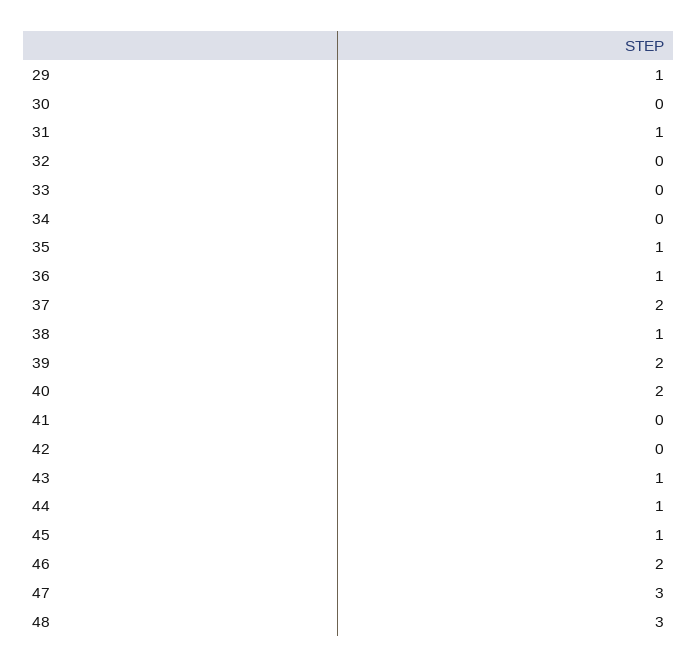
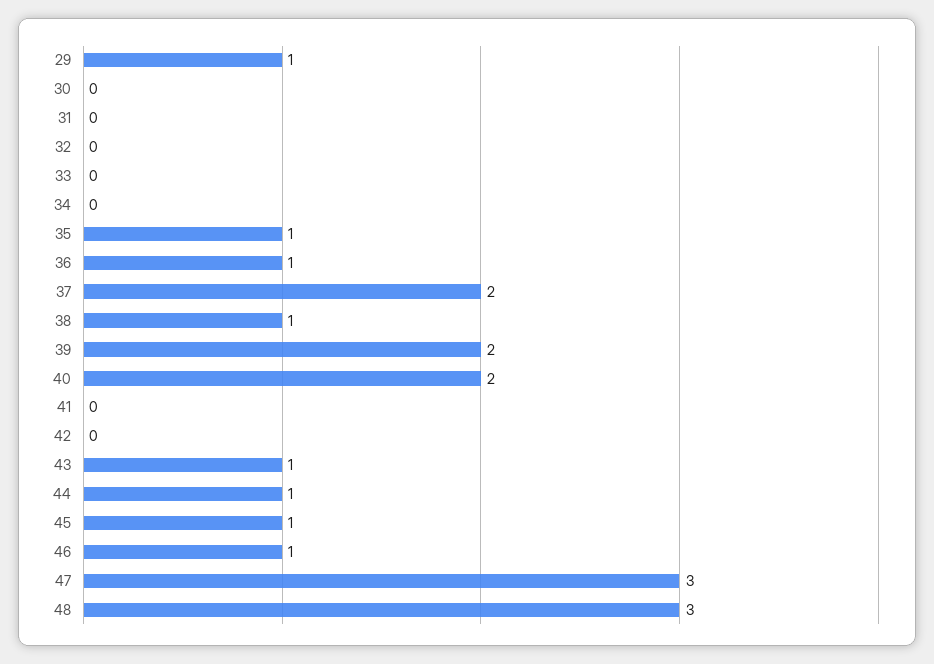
31: 1 -> 0
46: 2 -> 1

